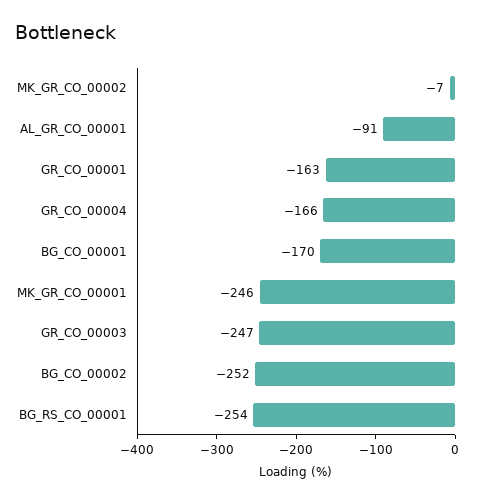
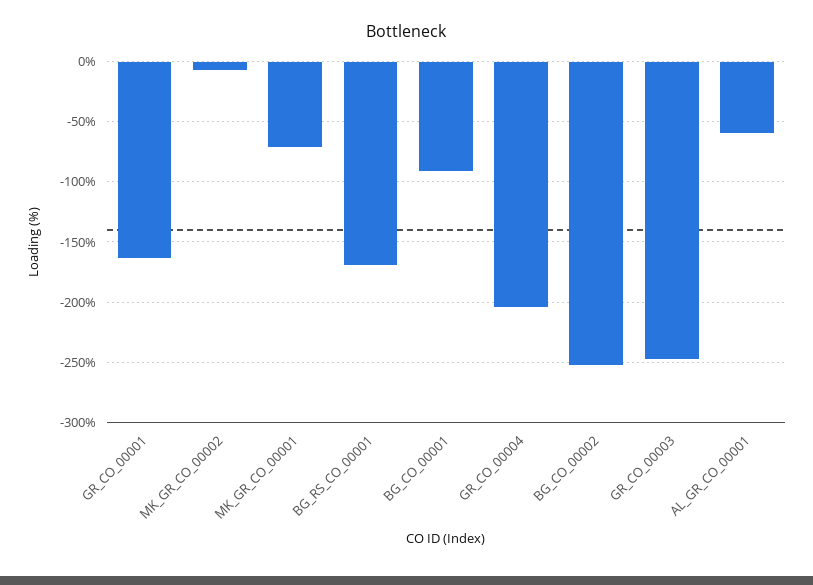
AL_GR_CO_00001: -91 -> -60
GR_CO_00004: -166 -> -205
BG_CO_00001: -170 -> -90
MK_GR_CO_00001: -246 -> -70
BG_RS_CO_00001: -254 -> -170

